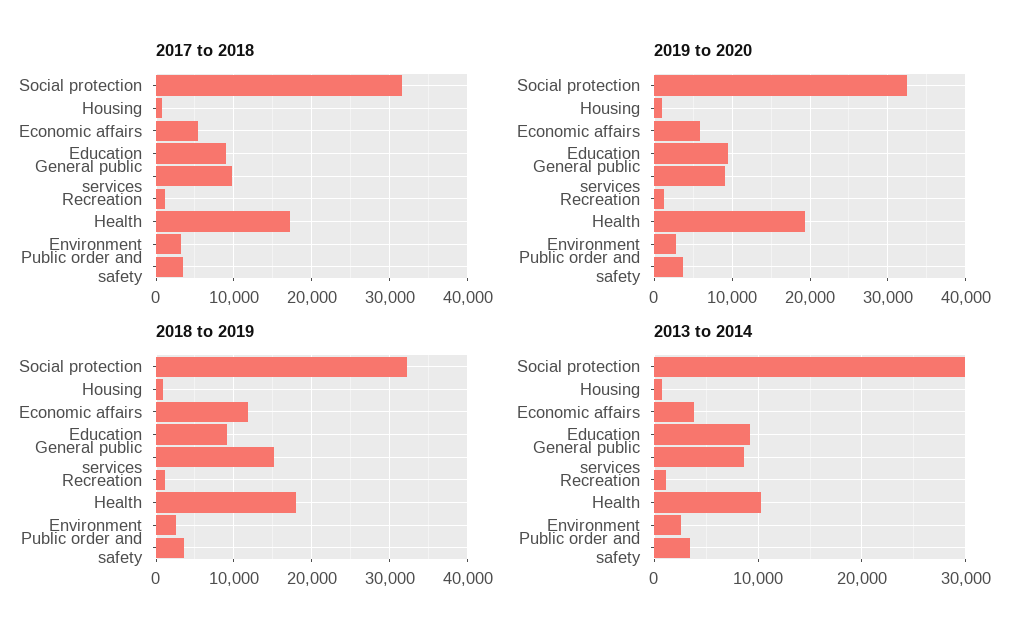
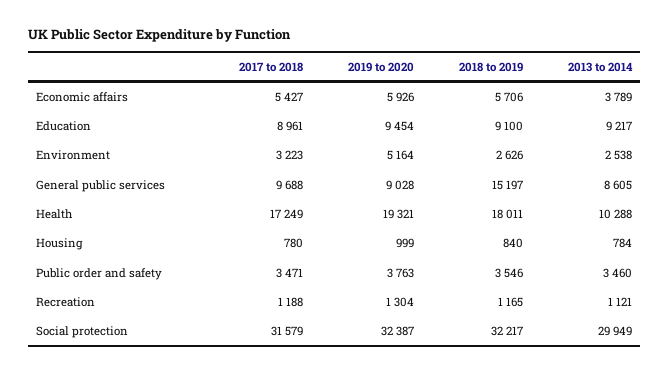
2019 to 2020, Environment: 3000 -> 5164
2018 to 2019, Economic affairs: 12000 -> 5706

